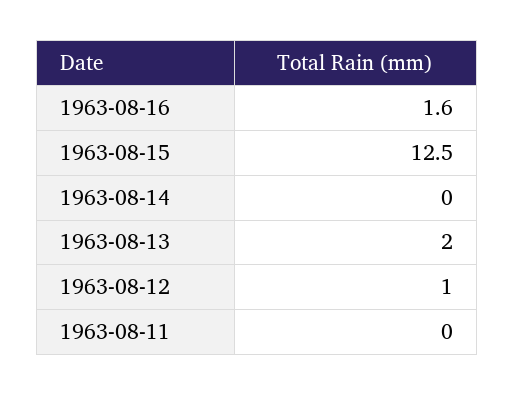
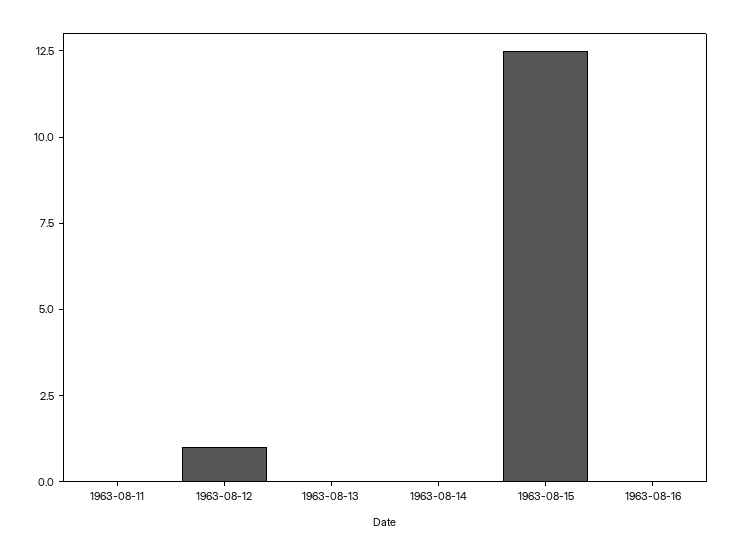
1963-08-16: 1.6 -> 0
1963-08-13: 2 -> 0

